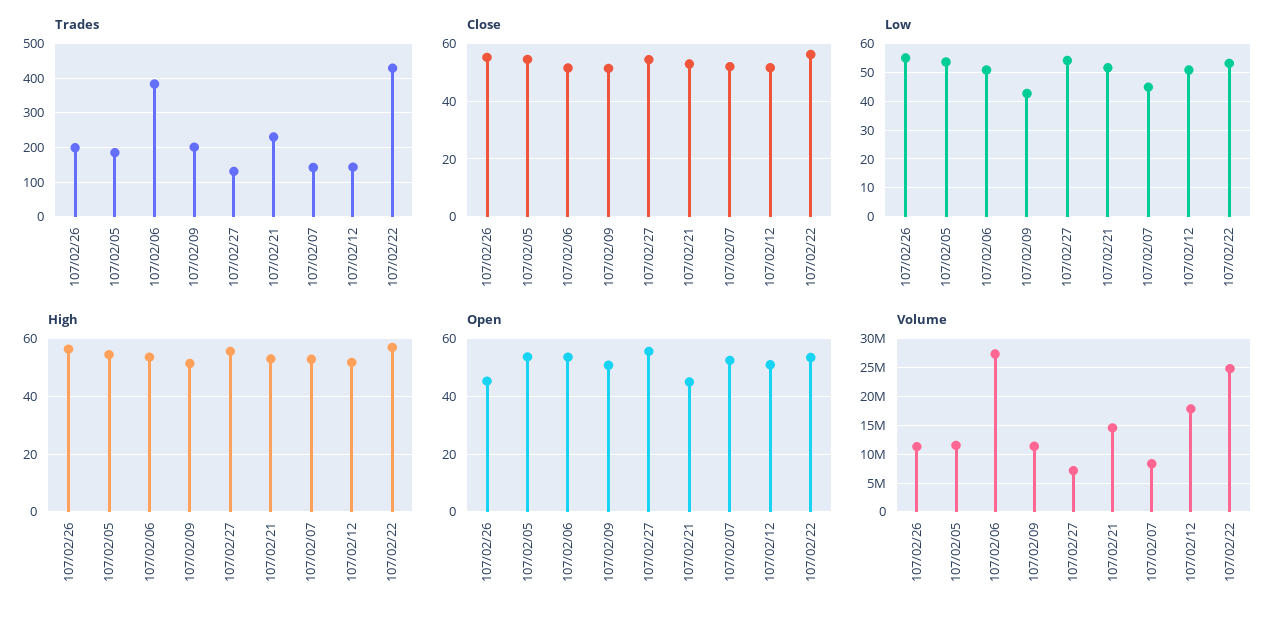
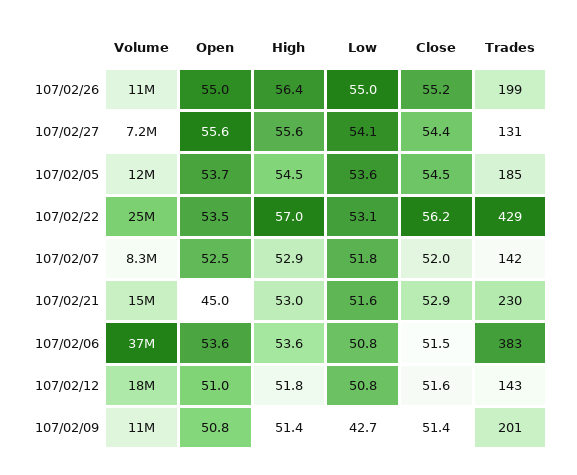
Low, 107/02/07: 45 -> 51.8
Open, 107/02/26: 45 -> 55
Volume, 107/02/06: 27500000 -> 37000000

